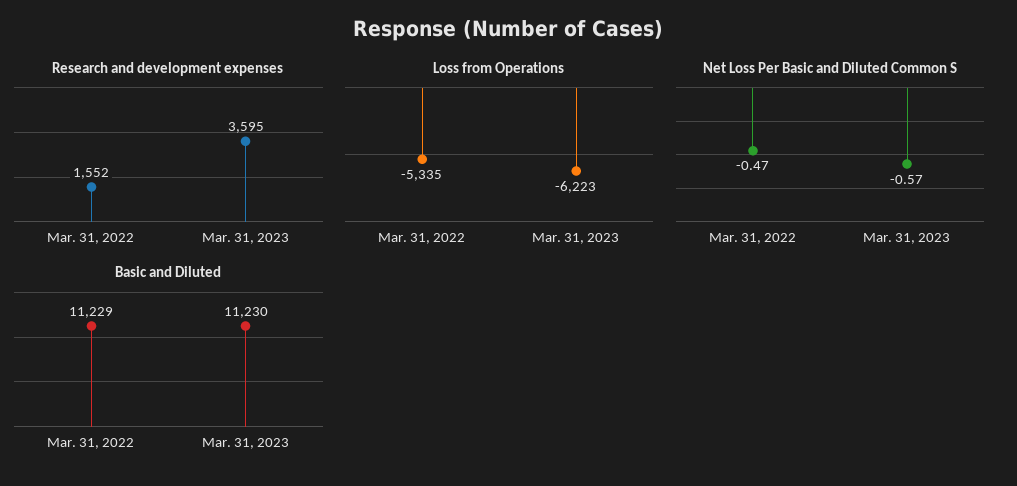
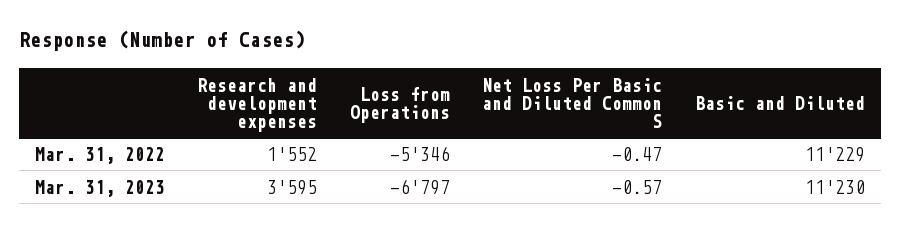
Loss from Operations, Mar. 31, 2022: -5335 -> -5346
Loss from Operations, Mar. 31, 2023: -6223 -> -6797

